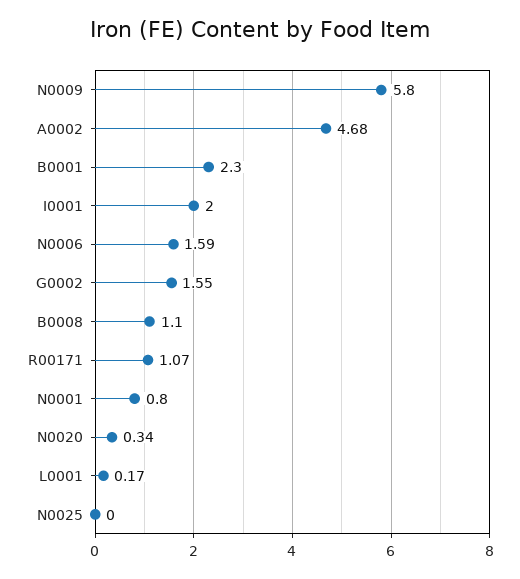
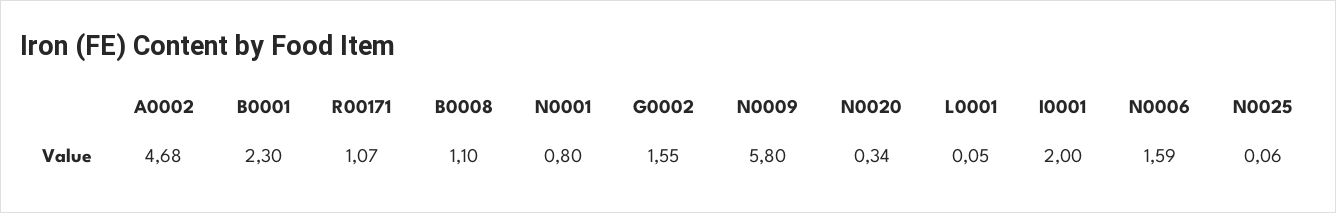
L0001: 0.17 -> 0.05
N0025: 0 -> 0.06

